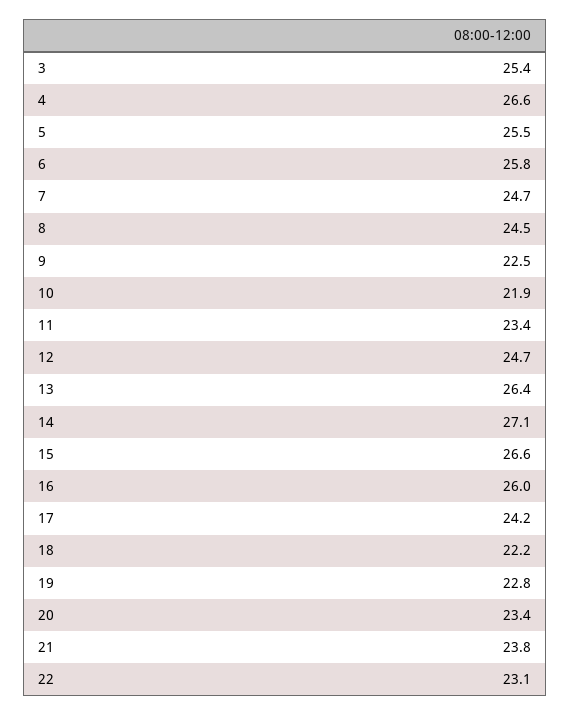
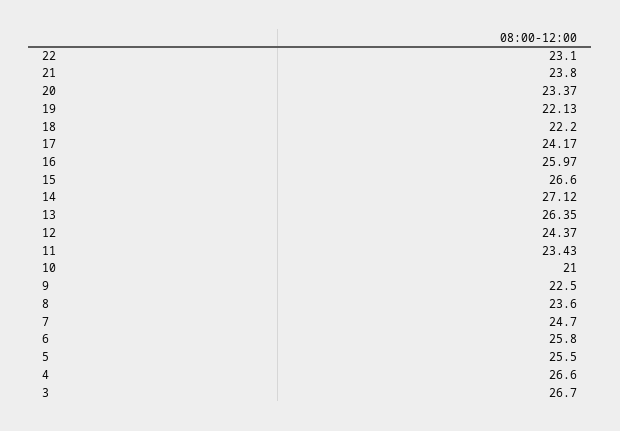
3: 25.4 -> 26.7
8: 24.5 -> 23.6
10: 21.9 -> 21
12: 24.7 -> 24.37
19: 22.8 -> 22.13

